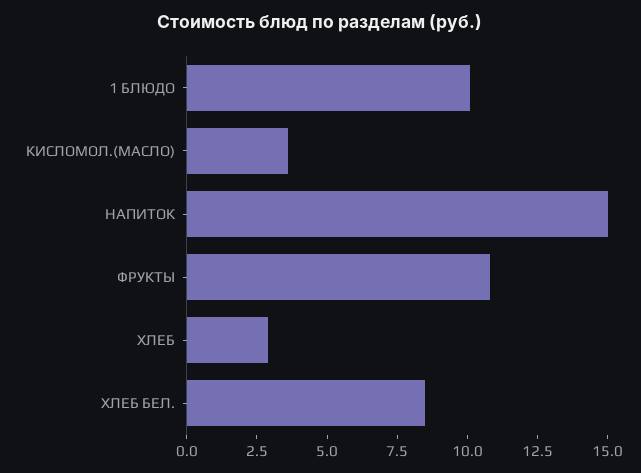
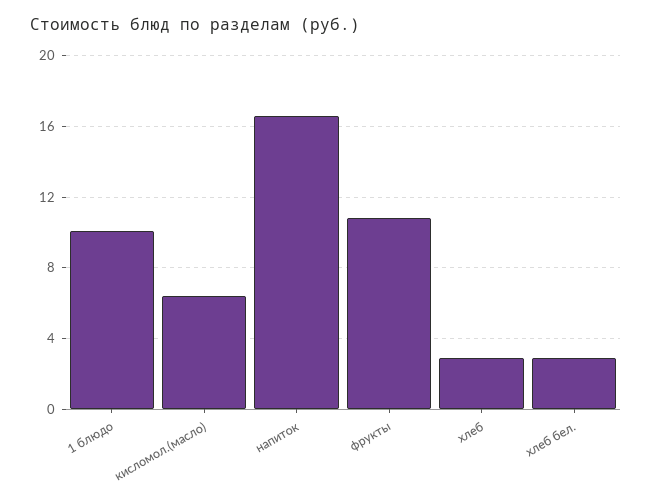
КИСЛОМОЛ.(МАСЛО): 3.5 -> 6.5
НАПИТОК: 15 -> 16.5
ХЛЕБ БЕЛ.: 8.5 -> 3

